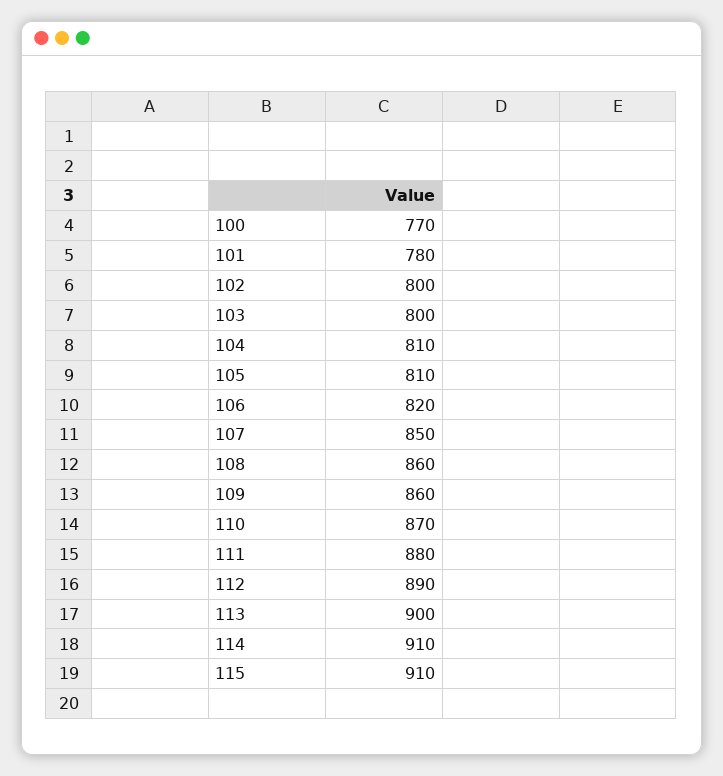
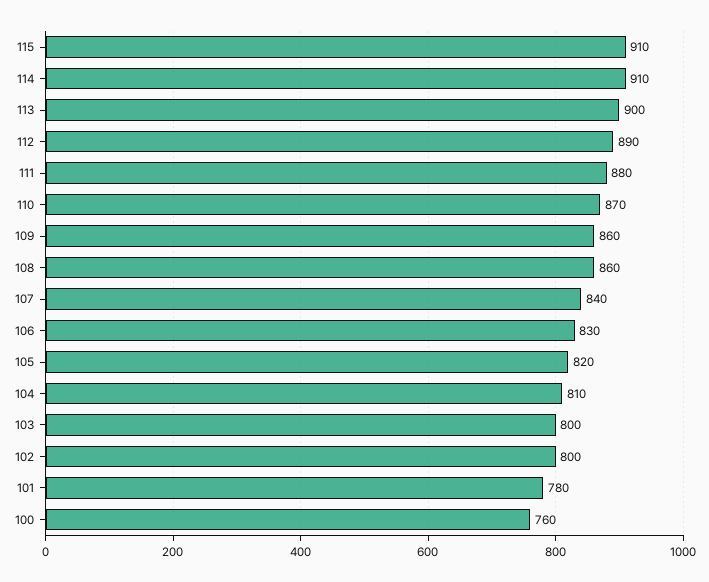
100: 770 -> 760
105: 810 -> 820
106: 820 -> 830
107: 850 -> 840

